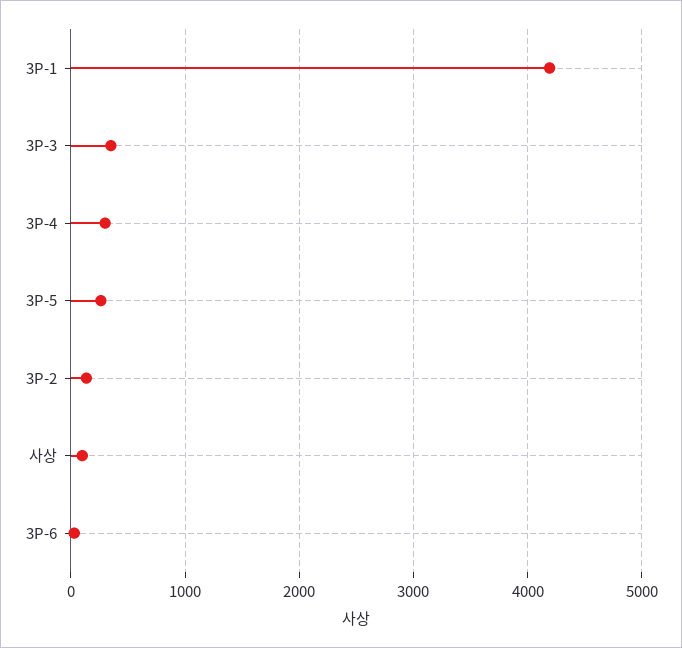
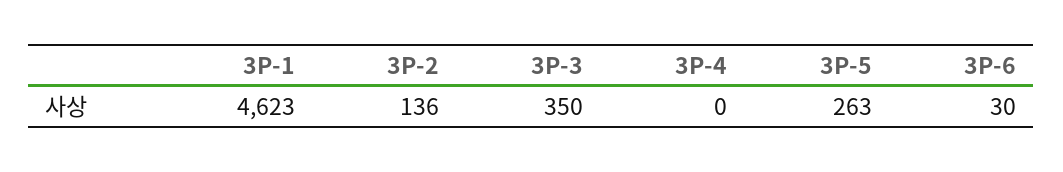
3P-1: 4200 -> 4623
3P-4: 300 -> 0
사상: 100 -> none

